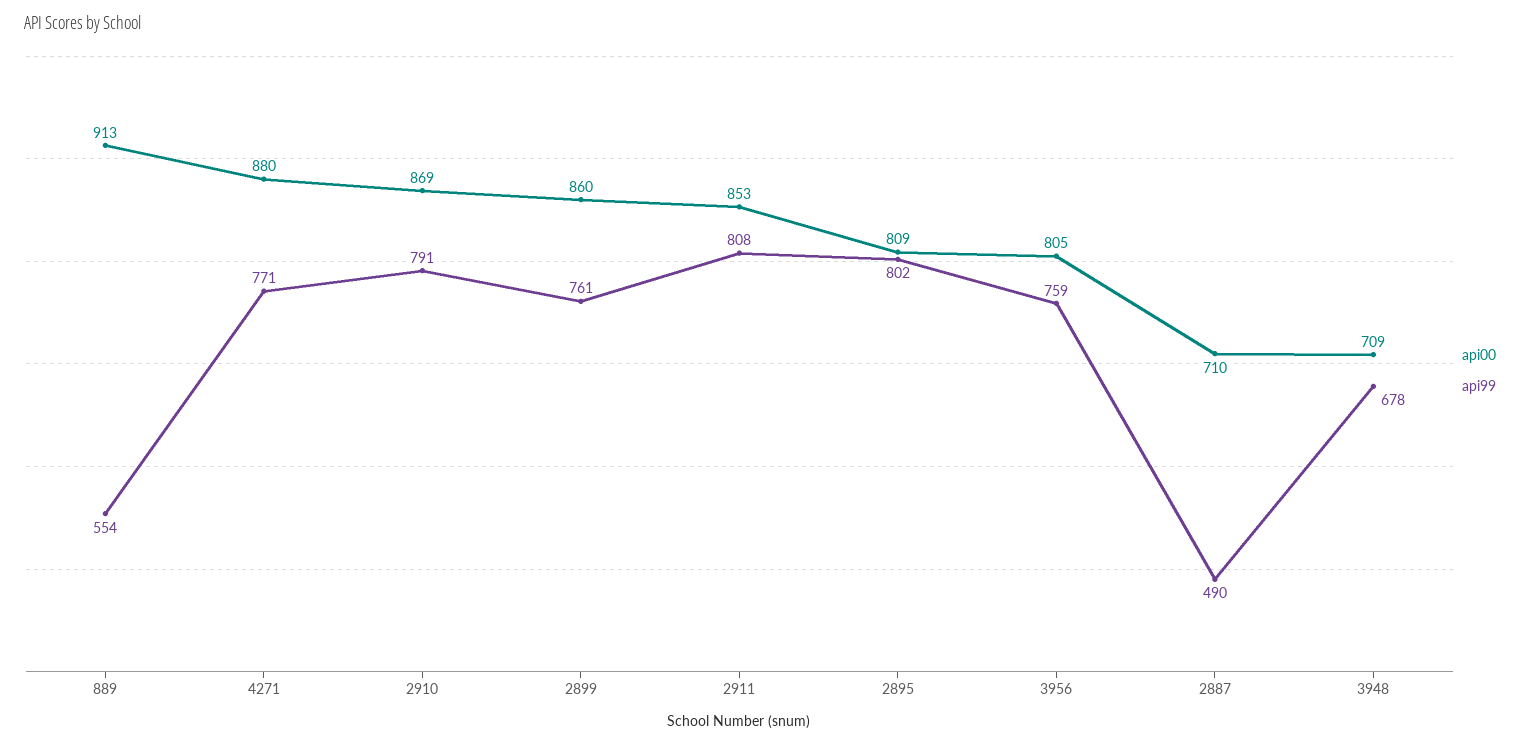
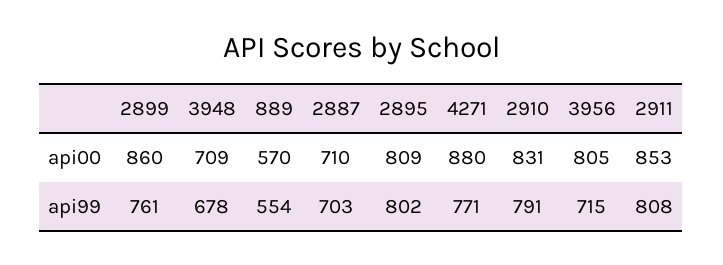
api00, 889: 913 -> 570
api00, 2910: 869 -> 831
api99, 3956: 759 -> 715
api99, 2887: 490 -> 703

